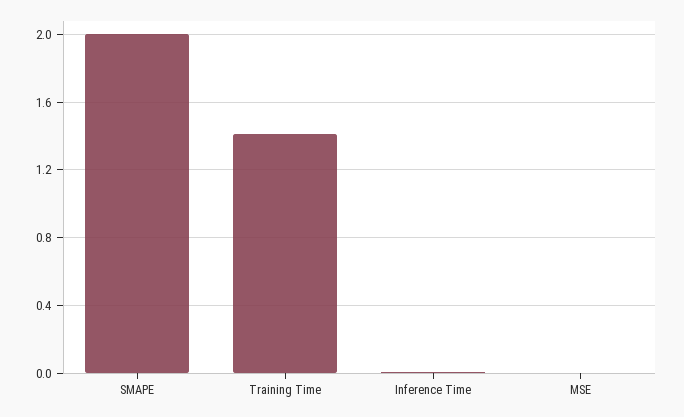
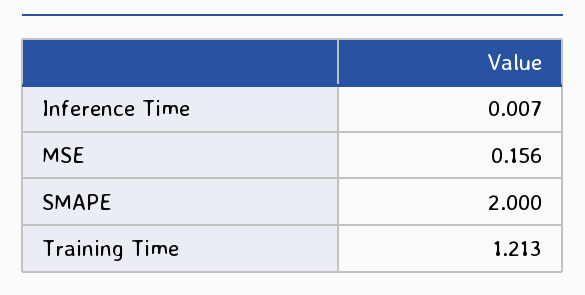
Training Time: 1.4 -> 1.213
MSE: 0 -> 0.156

